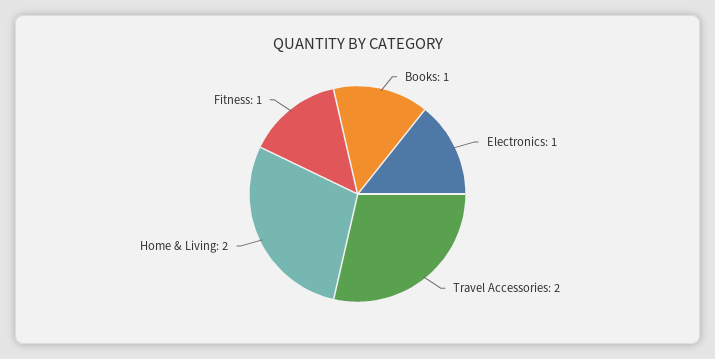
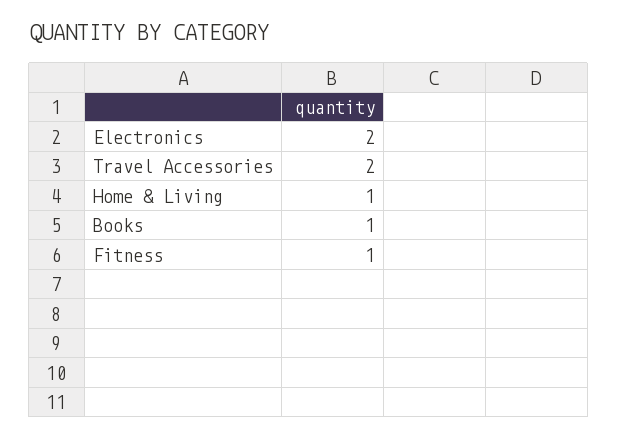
Electronics: 1 -> 2
Home & Living: 2 -> 1

